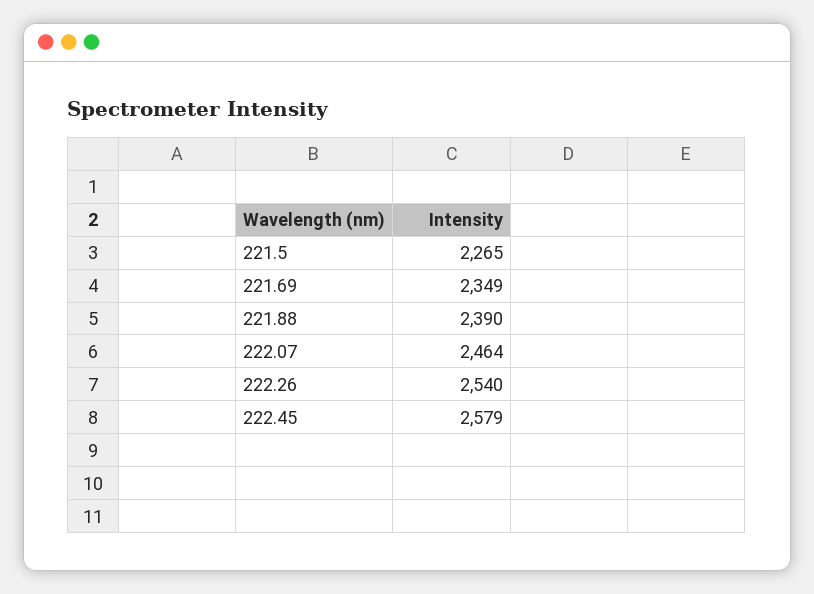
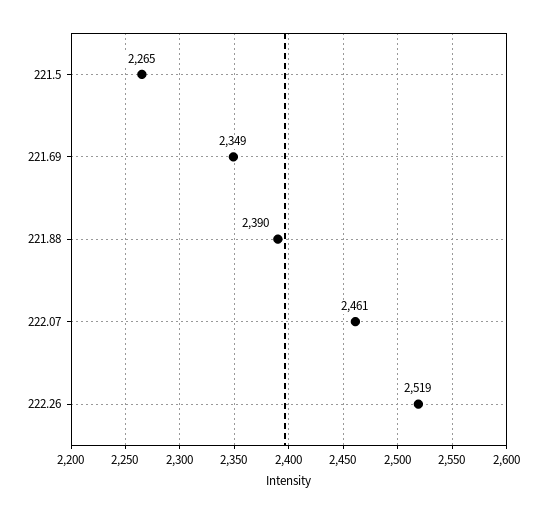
222.07: 2464 -> 2461
222.26: 2540 -> 2519
222.45: 2579 -> none

